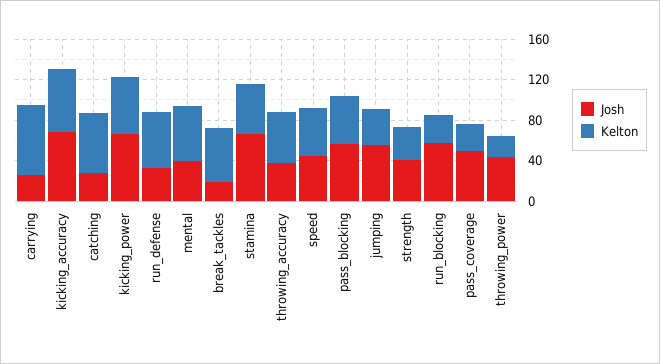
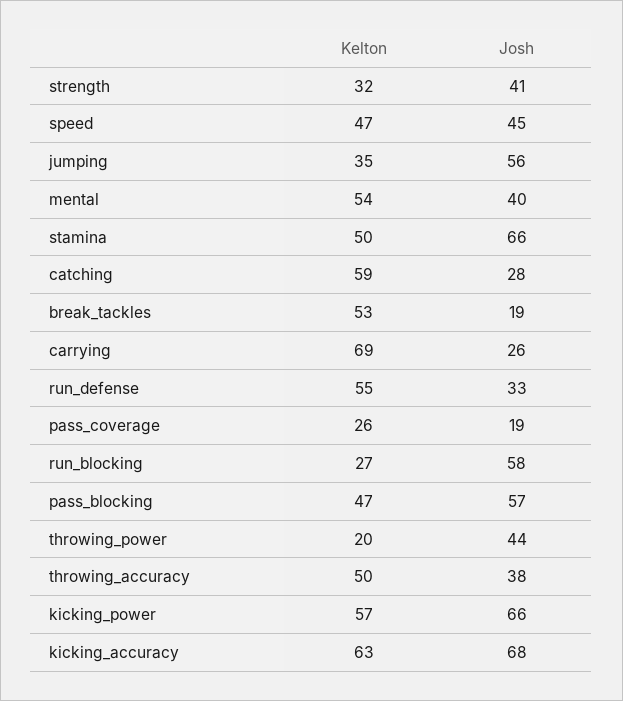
Josh, pass_coverage: 50 -> 19

